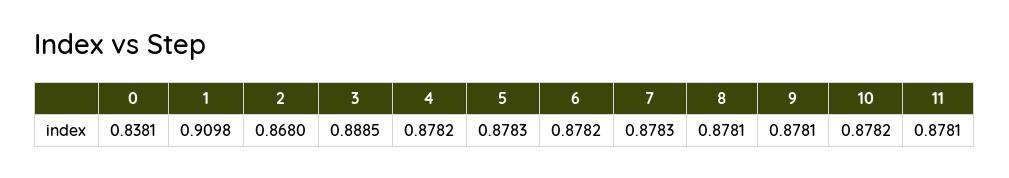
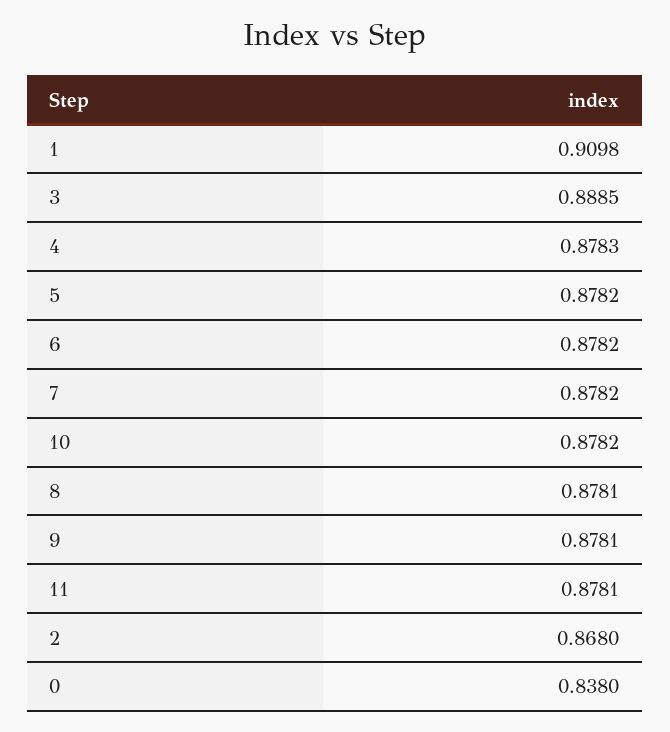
0: 0.8381 -> 0.838
4: 0.8782 -> 0.8783
5: 0.8783 -> 0.8782
7: 0.8783 -> 0.8782

